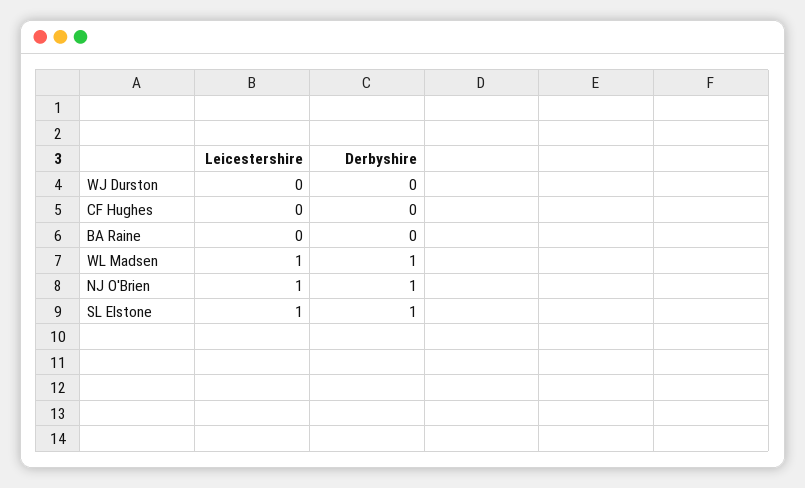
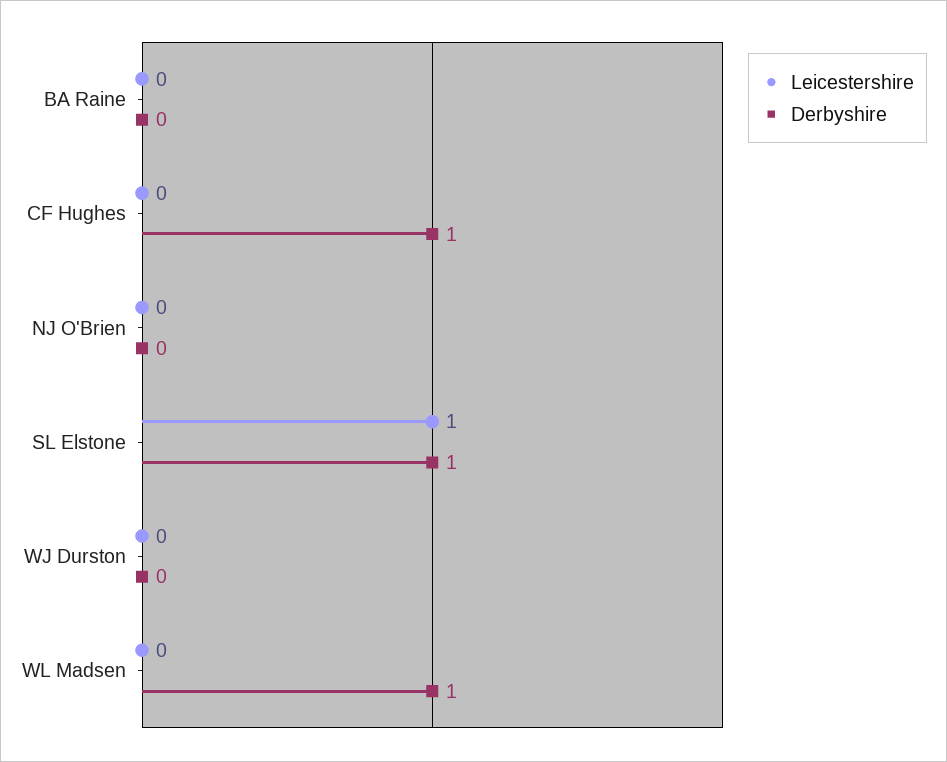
Derbyshire, CF Hughes: 0 -> 1
Leicestershire, WL Madsen: 1 -> 0
Leicestershire, NJ O'Brien: 1 -> 0
Derbyshire, NJ O'Brien: 1 -> 0

